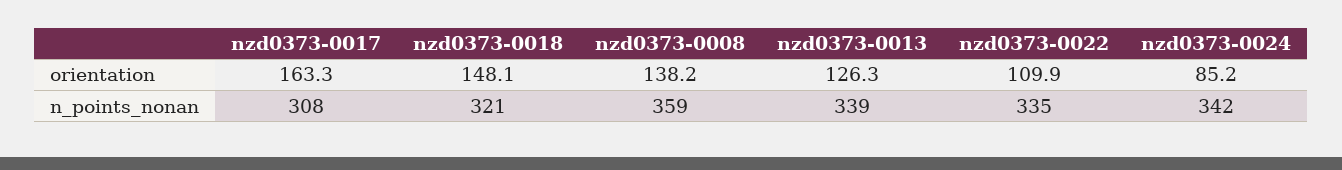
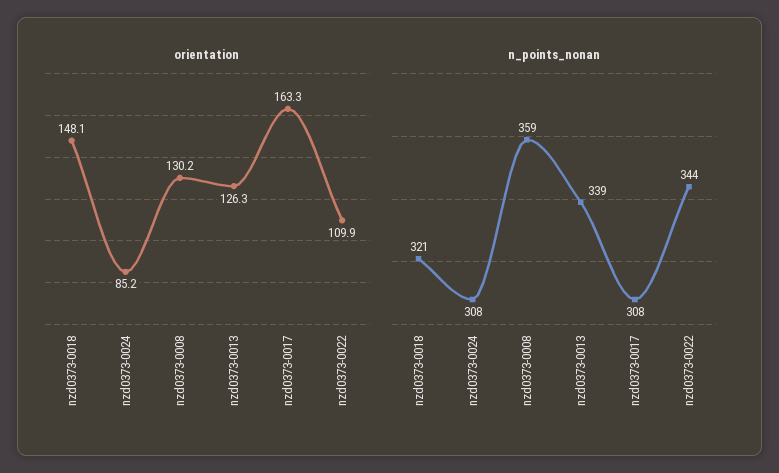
orientation, nzd0373-0008: 138.2 -> 130.2
n_points_nonan, nzd0373-0022: 335 -> 344
n_points_nonan, nzd0373-0024: 342 -> 308

